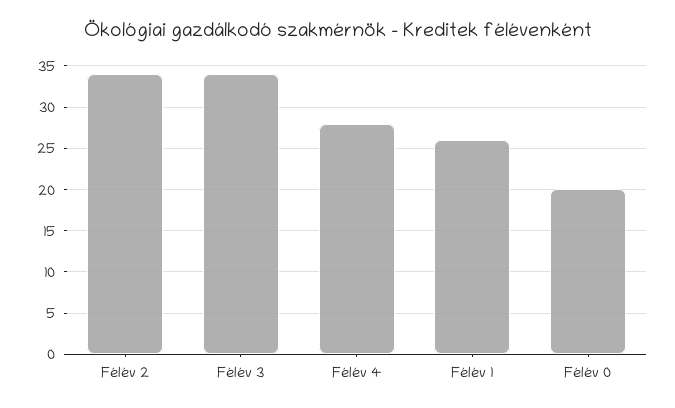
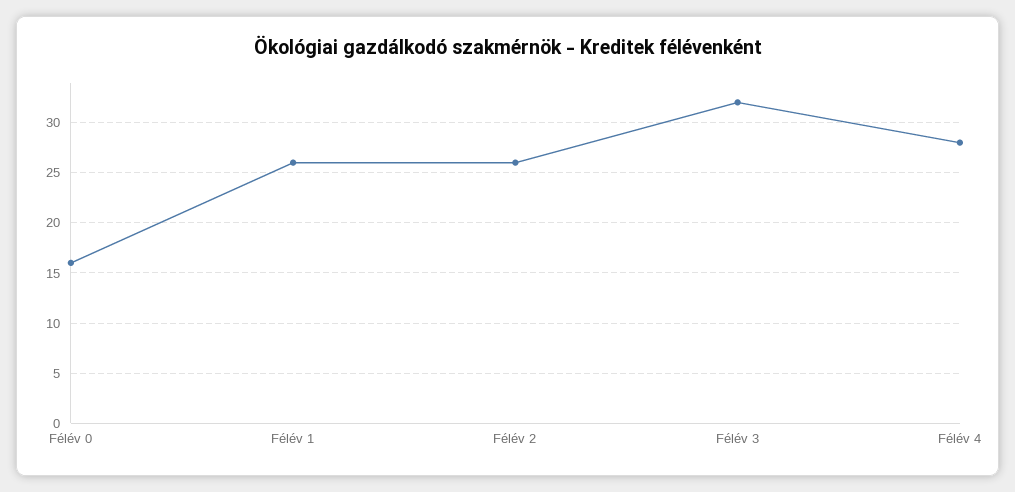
Félév 2: 34 -> 26
Félév 3: 34 -> 32
Félév 0: 20 -> 16

